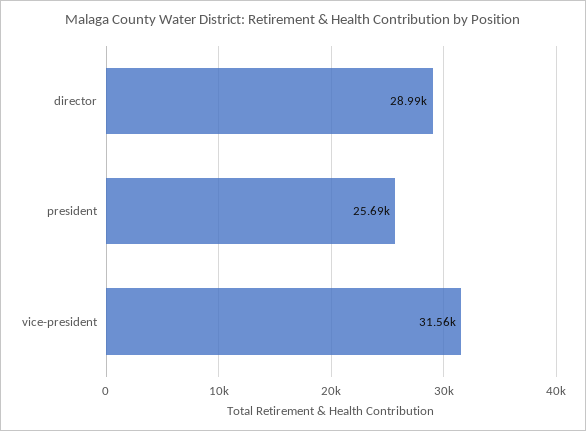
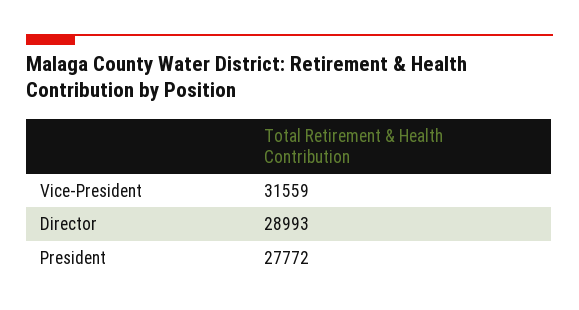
president: 25690 -> 27772

